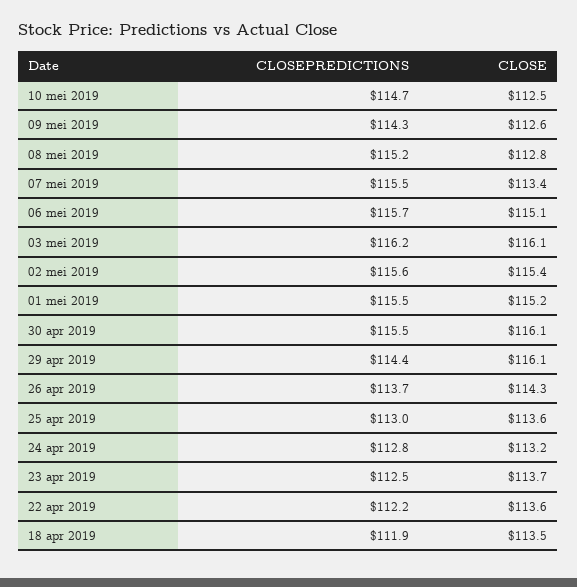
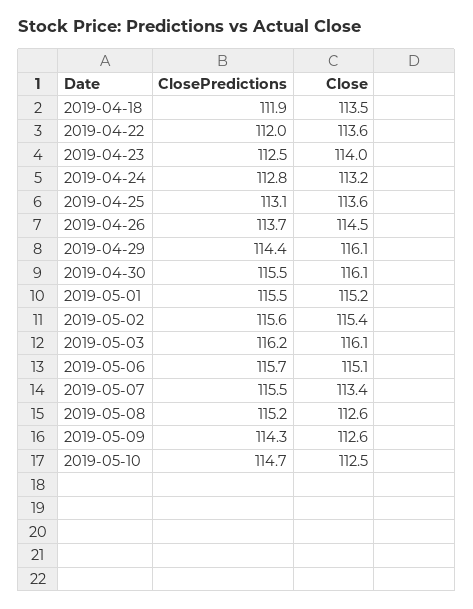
CLOSE, 08 mei 2019: 112.8 -> 112.6
CLOSE, 26 apr 2019: 114.3 -> 114.5
CLOSEPREDICTIONS, 25 apr 2019: 113 -> 113.1
CLOSE, 23 apr 2019: 113.7 -> 114
CLOSEPREDICTIONS, 22 apr 2019: 112.2 -> 112

